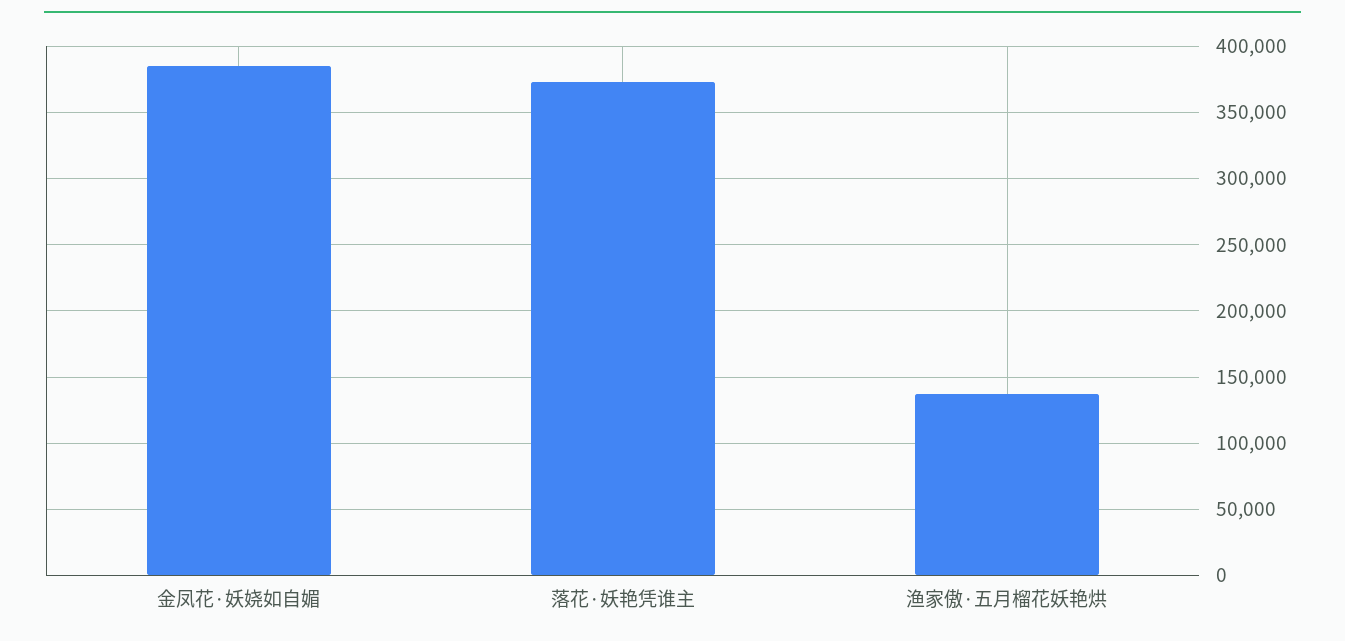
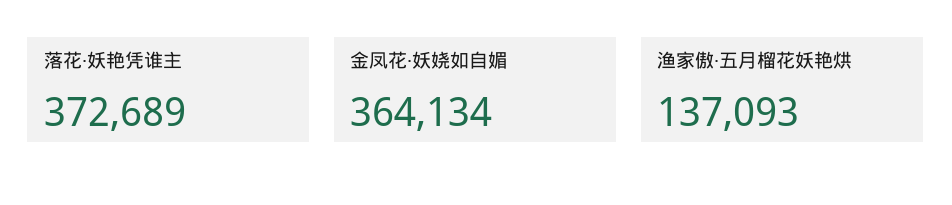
金凤花·妖娆如自媚: 385000 -> 364134

